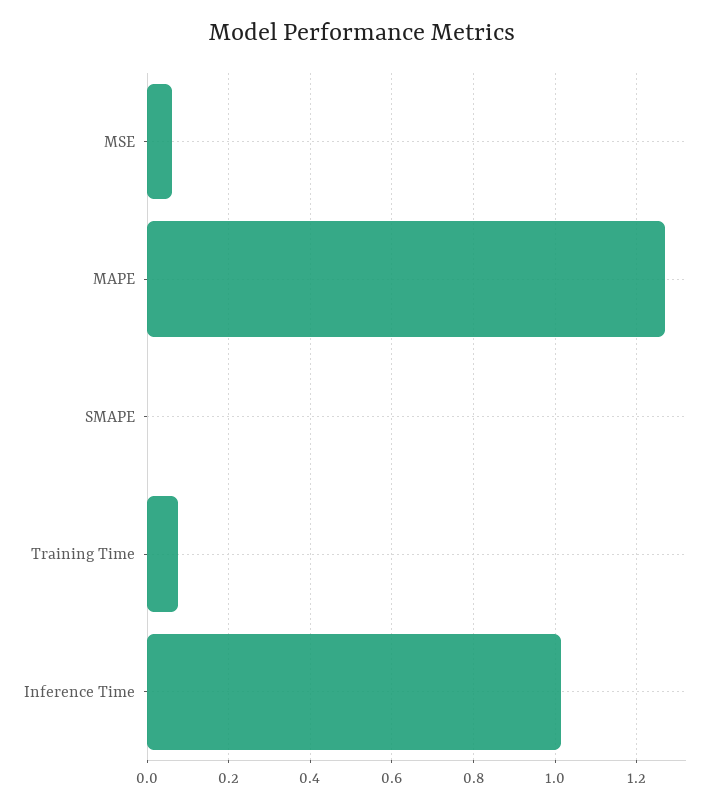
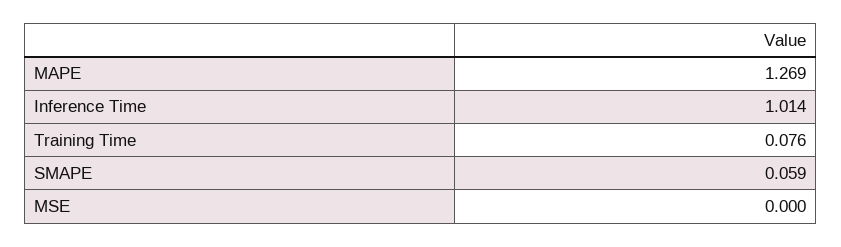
MSE: 0.06 -> 0
SMAPE: 0 -> 0.059

